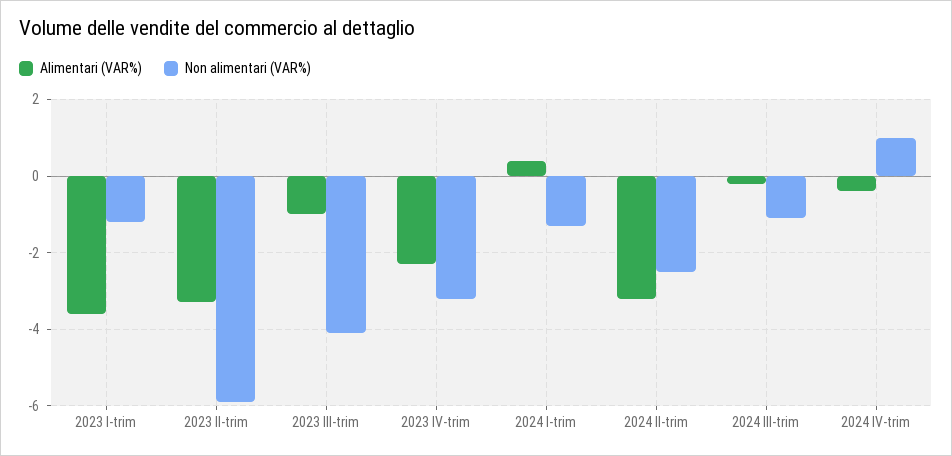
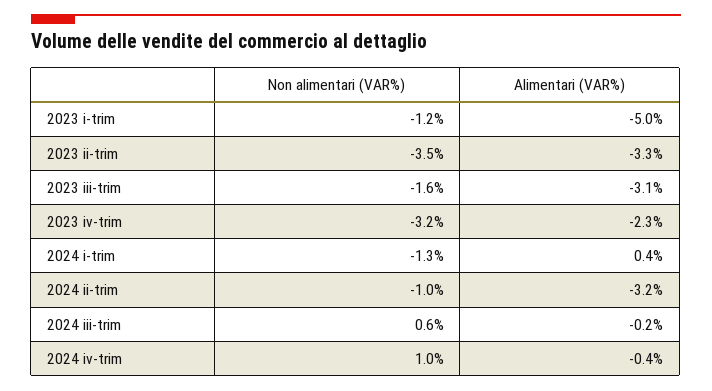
Alimentari (VAR%), 2023 I-trim: -3.5 -> -5
Non alimentari (VAR%), 2023 II-trim: -6 -> -3.5
Alimentari (VAR%), 2023 III-trim: -1 -> -3.1
Non alimentari (VAR%), 2023 III-trim: -4 -> -1.6
Non alimentari (VAR%), 2024 II-trim: -2.5 -> -1
Non alimentari (VAR%), 2024 III-trim: -1 -> 0.6

